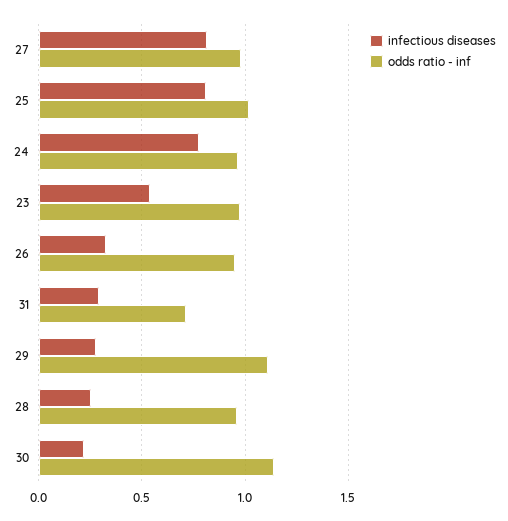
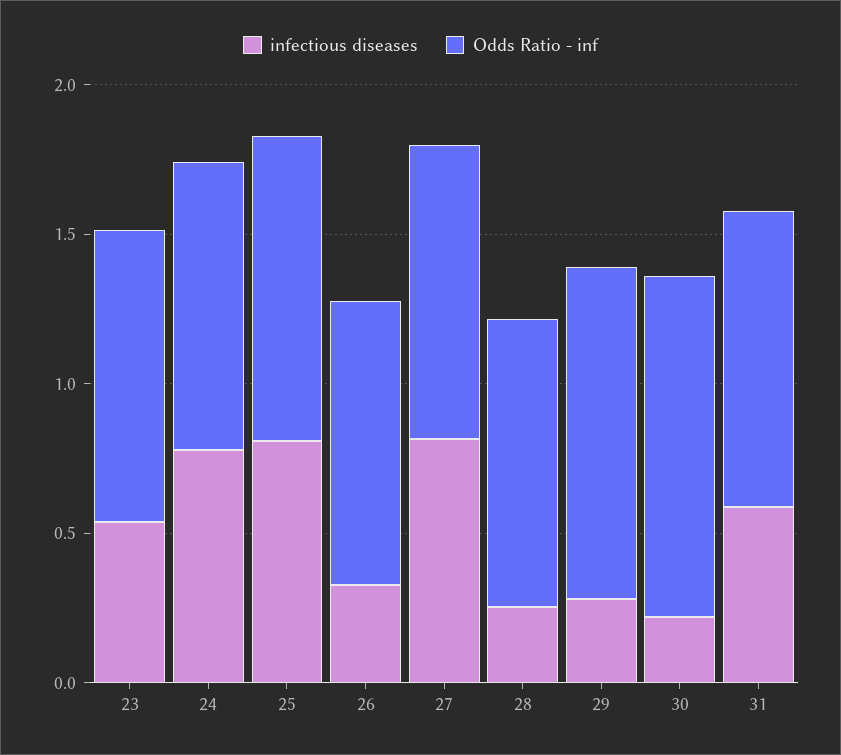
infectious diseases, 31: 0.3 -> 0.6
odds ratio - inf, 31: 0.7 -> 1

